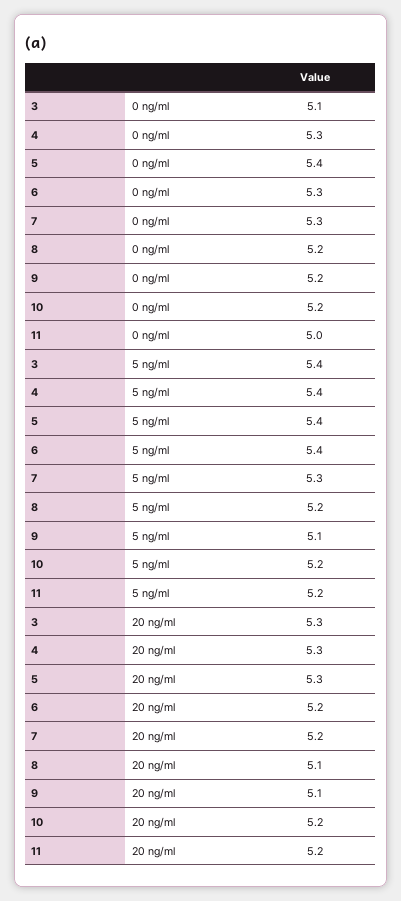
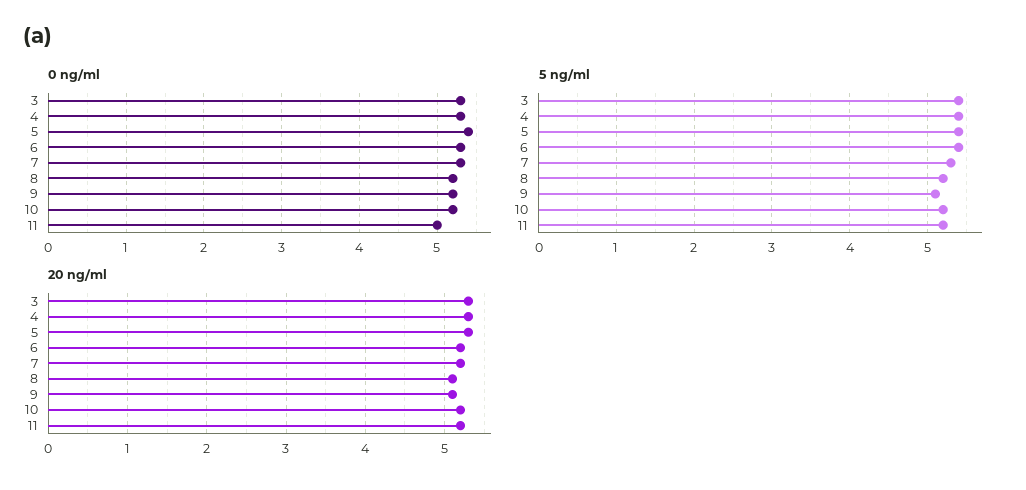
0 ng/ml, 3: 5.1 -> 5.3

